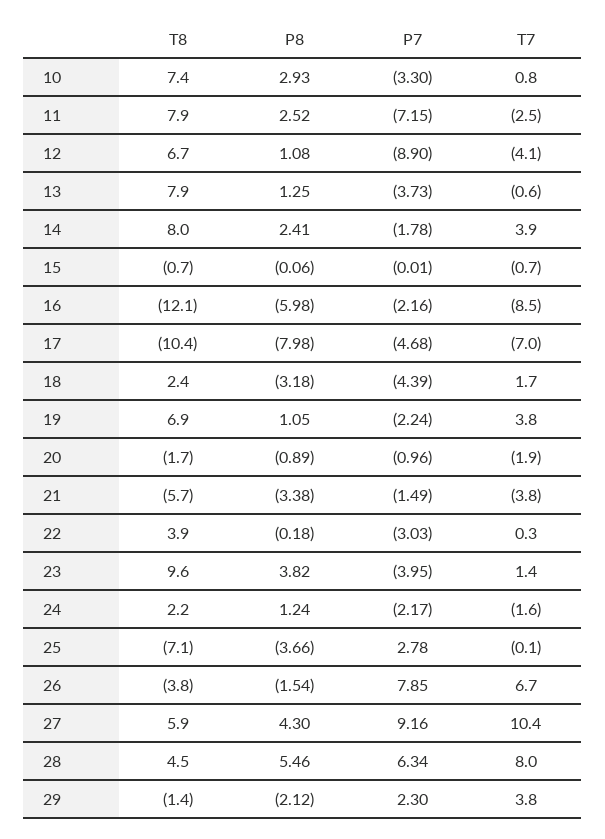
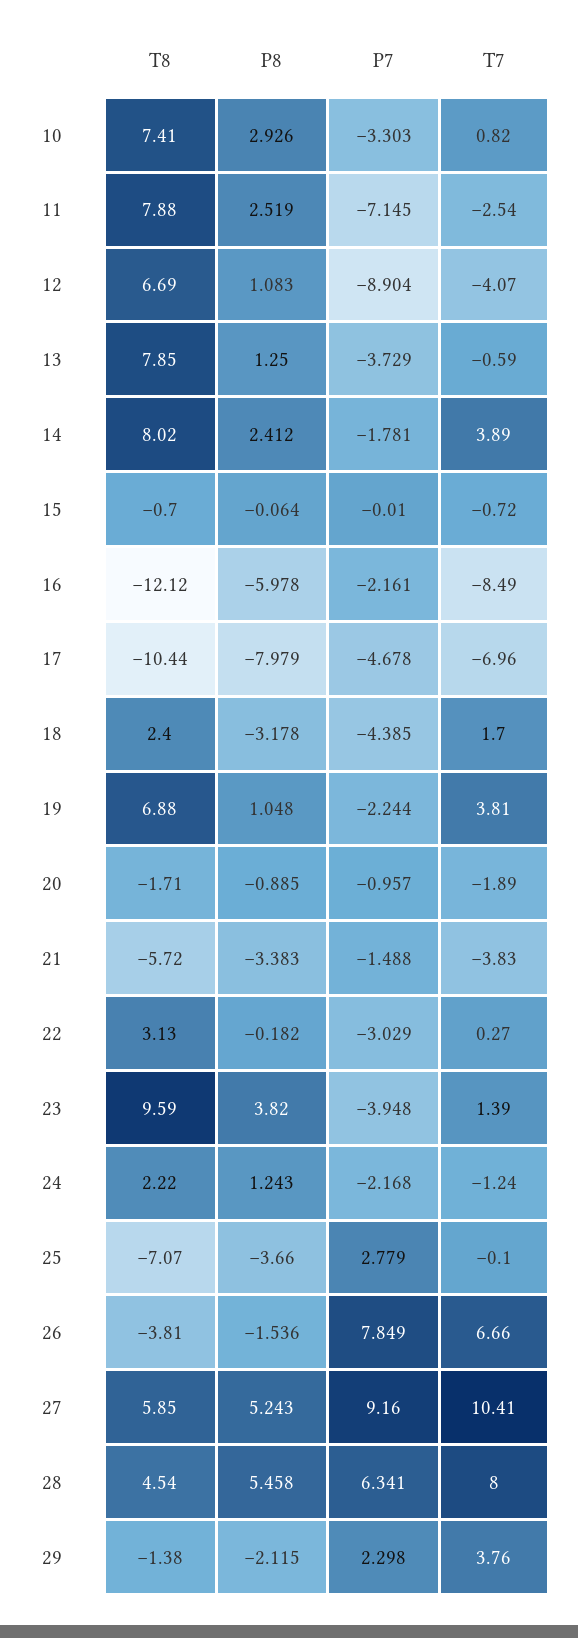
T8, 22: 3.9 -> 3.13
T7, 24: -1.6 -> -1.24
P8, 27: 4.3 -> 5.243

